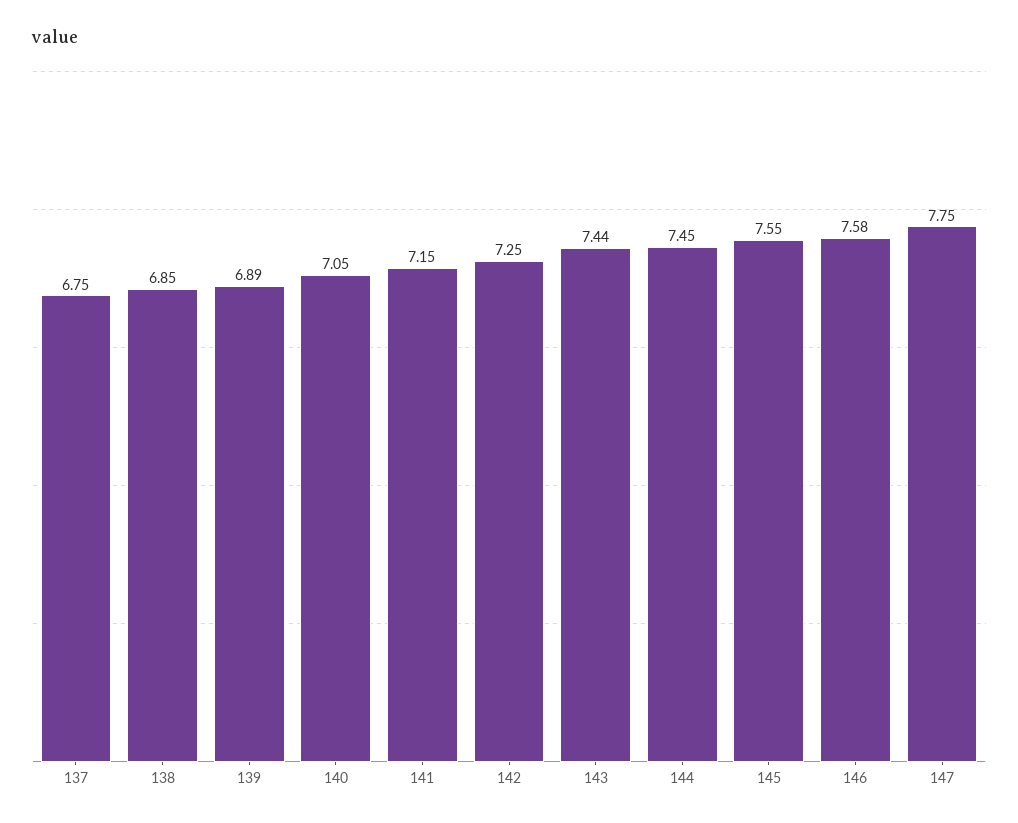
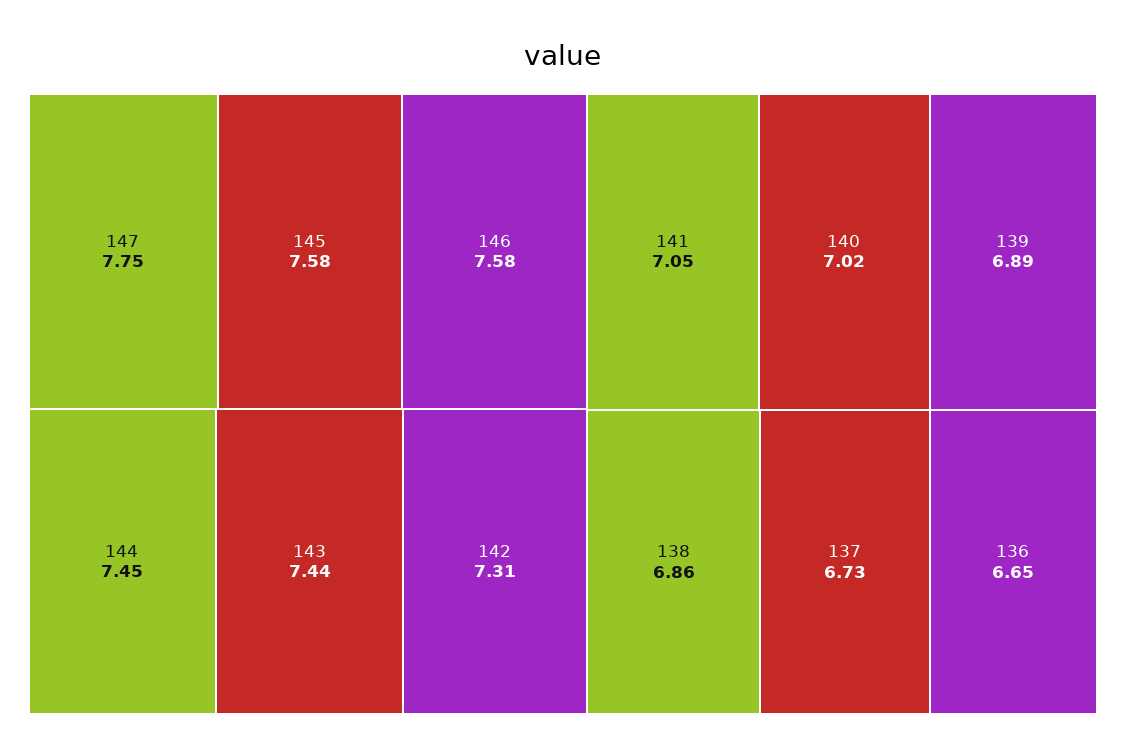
137: 6.75 -> 6.73
138: 6.85 -> 6.86
140: 7.05 -> 7.02
141: 7.15 -> 7.05
142: 7.25 -> 7.31
145: 7.55 -> 7.58
136: none -> 6.65

